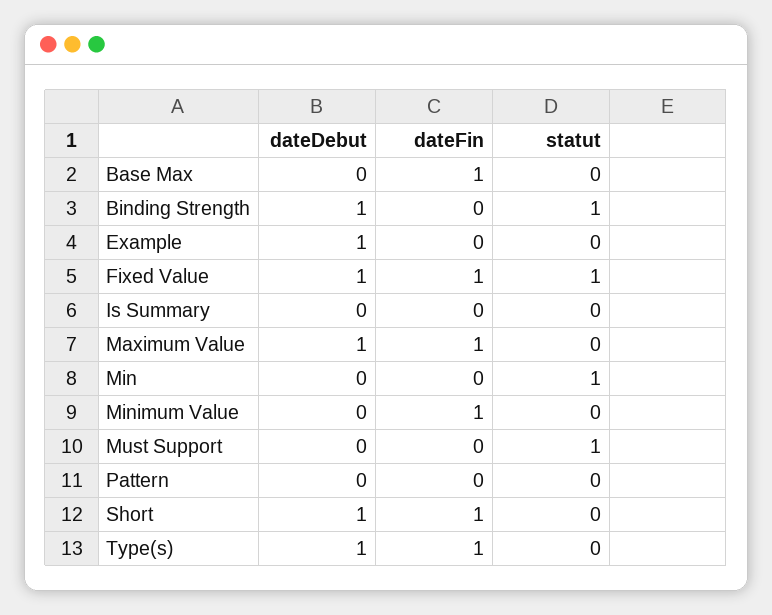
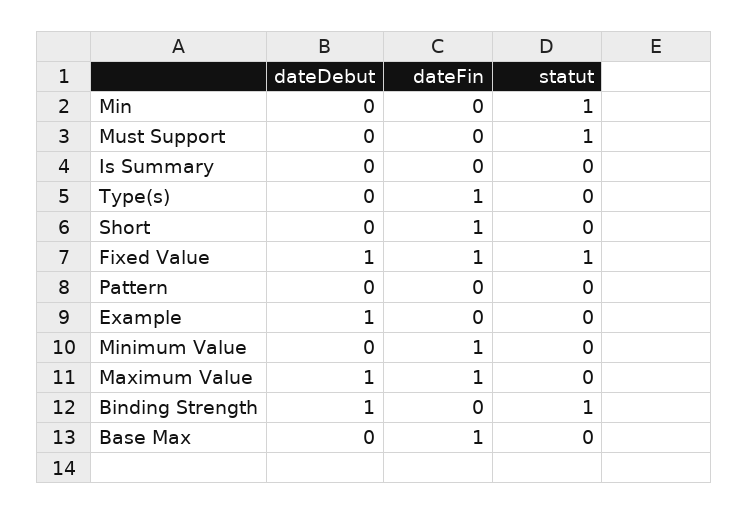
dateDebut, Short: 1 -> 0
dateDebut, Type(s): 1 -> 0

